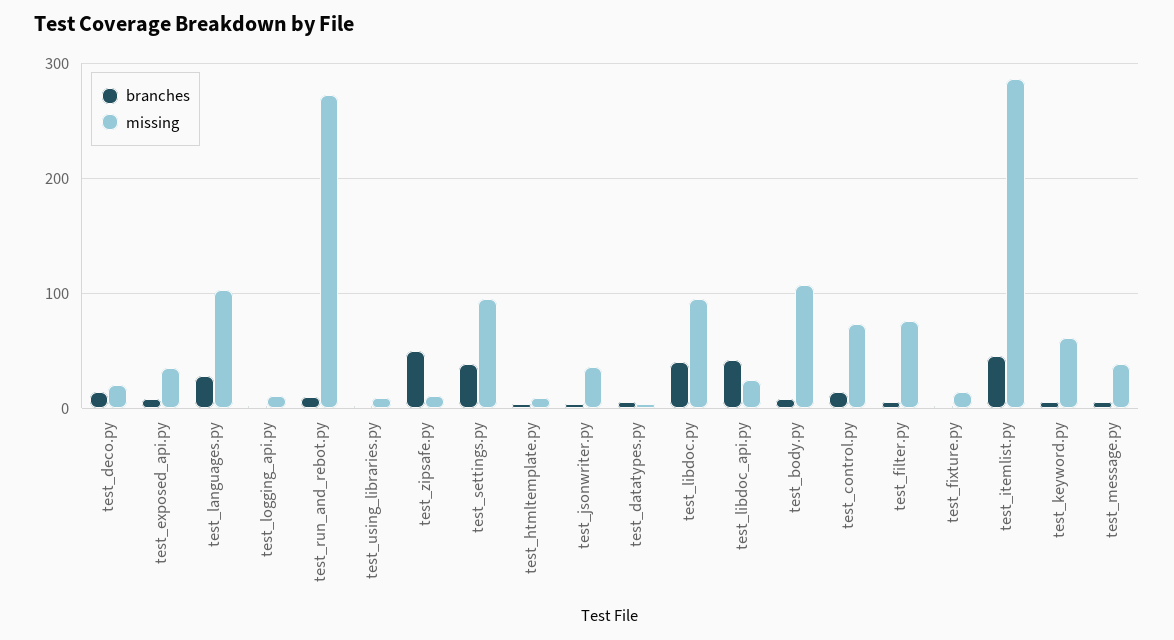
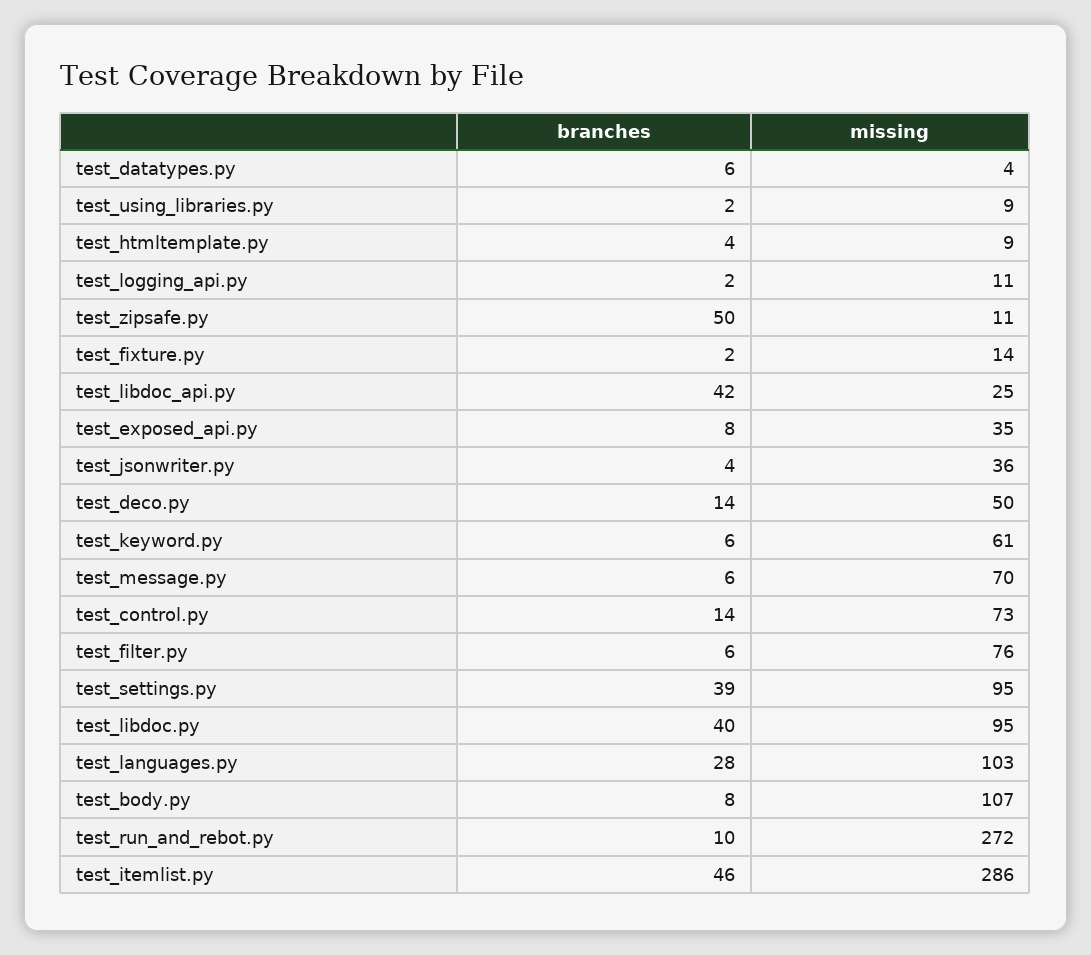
missing, test_deco.py: 20 -> 50
missing, test_message.py: 40 -> 70

